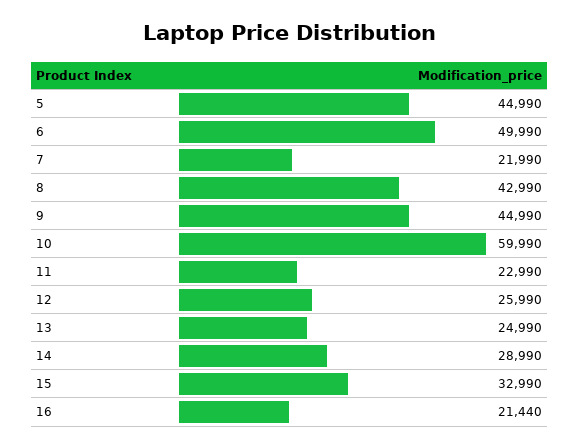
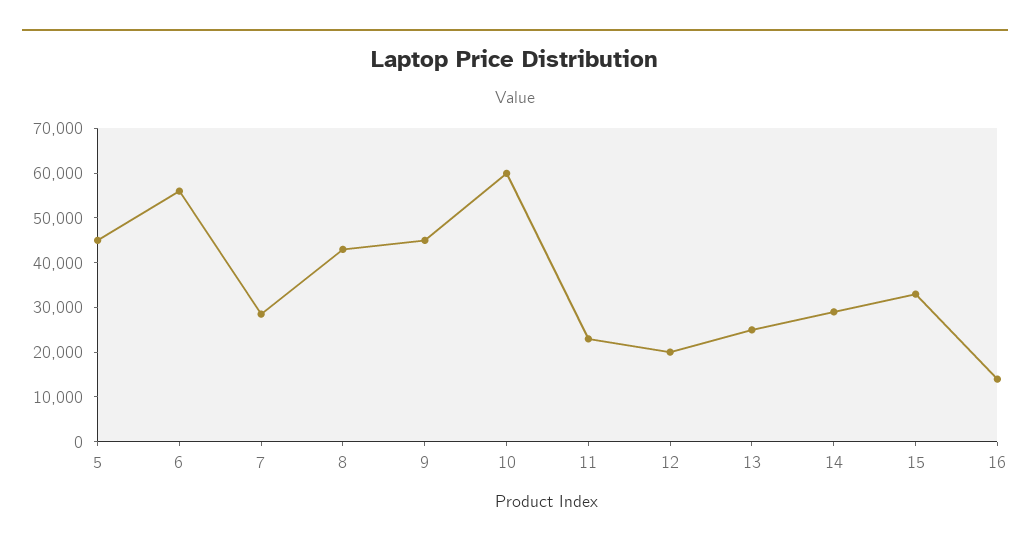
6: 49990 -> 56000
7: 21990 -> 28000
12: 25990 -> 20000
16: 21440 -> 14000

